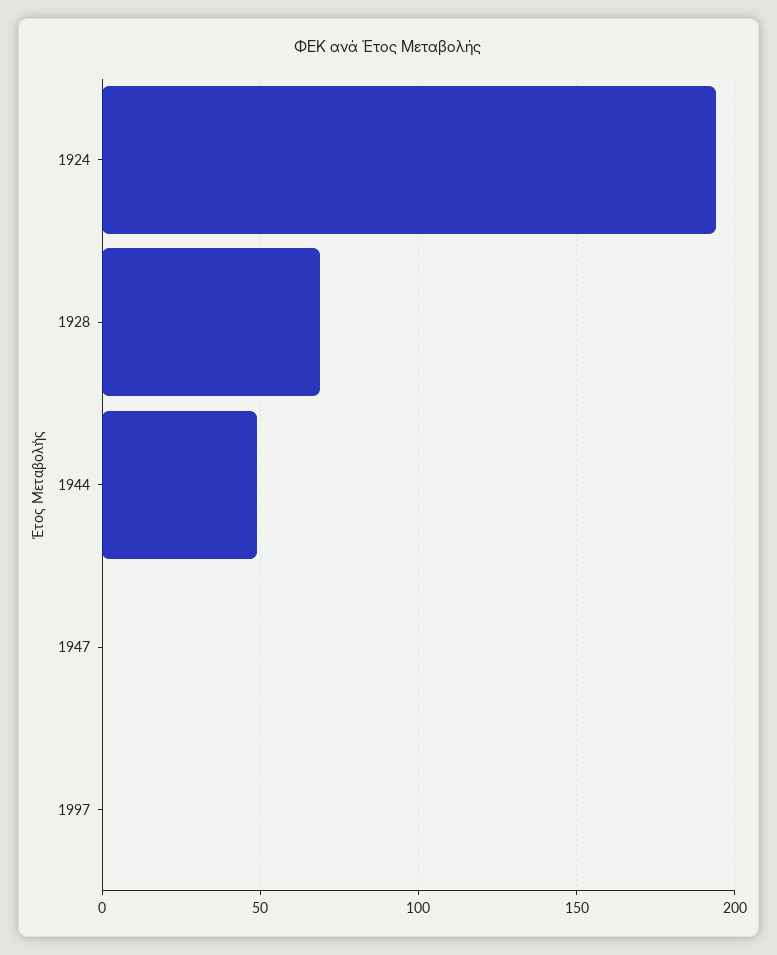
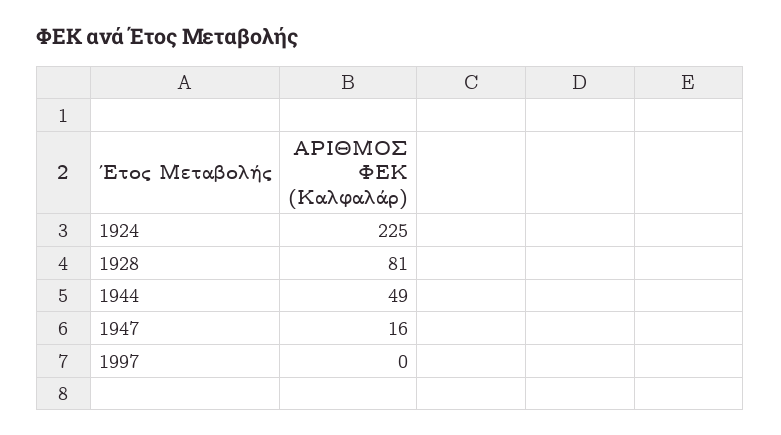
1924: 195 -> 225
1928: 70 -> 81
1947: 0 -> 16

